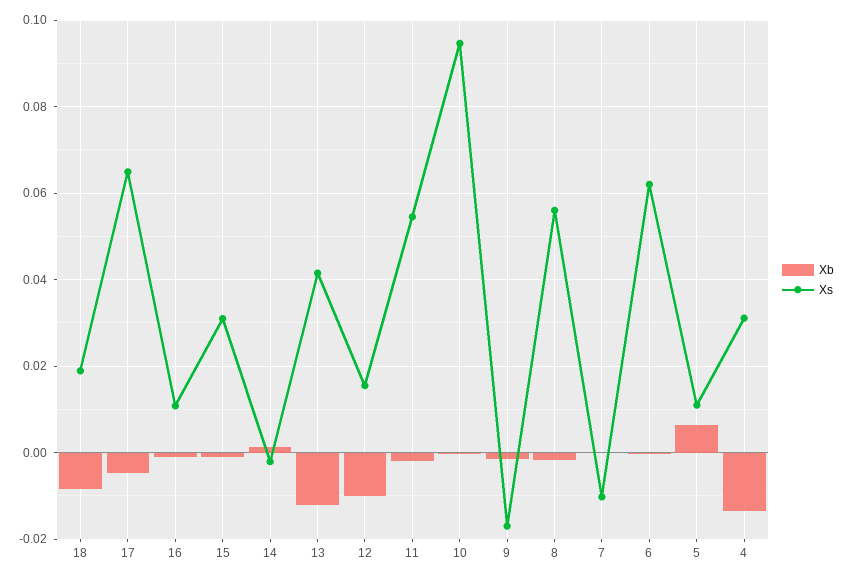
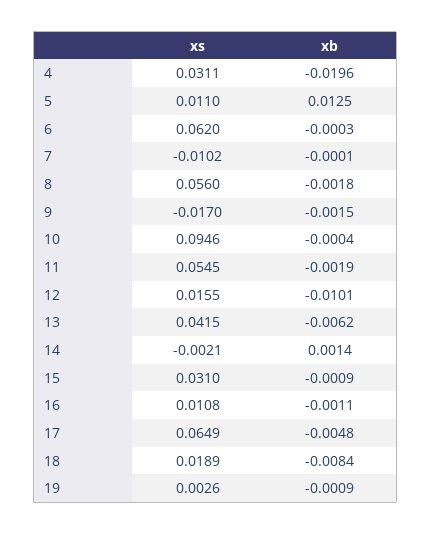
Xb, 13: -0.012 -> -0.0062
Xb, 5: 0.006 -> 0.0125
Xb, 4: -0.014 -> -0.0196
Xs, 19: none -> 0.0026
Xb, 19: none -> -0.0009

